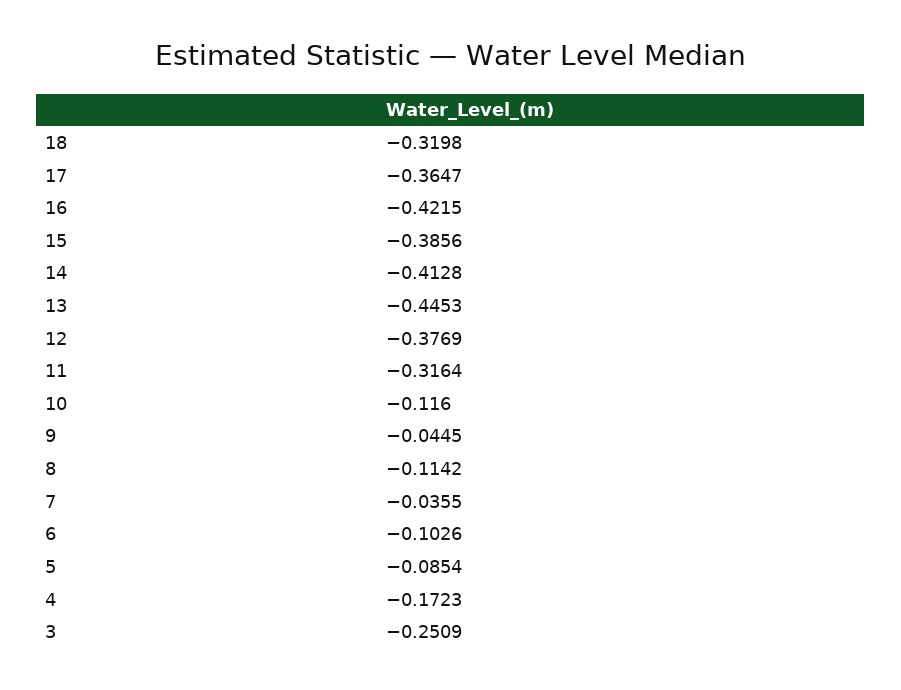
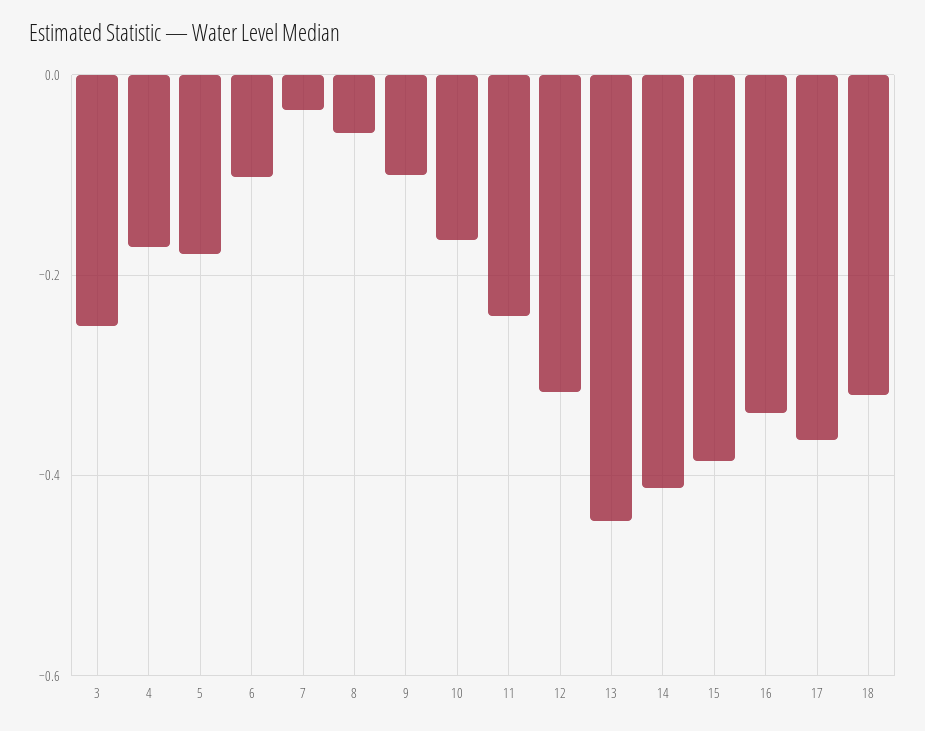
16: -0.4215 -> -0.34
12: -0.3769 -> -0.32
11: -0.3164 -> -0.24
10: -0.116 -> -0.16
9: -0.0445 -> -0.1
8: -0.1142 -> -0.06
5: -0.0854 -> -0.18

